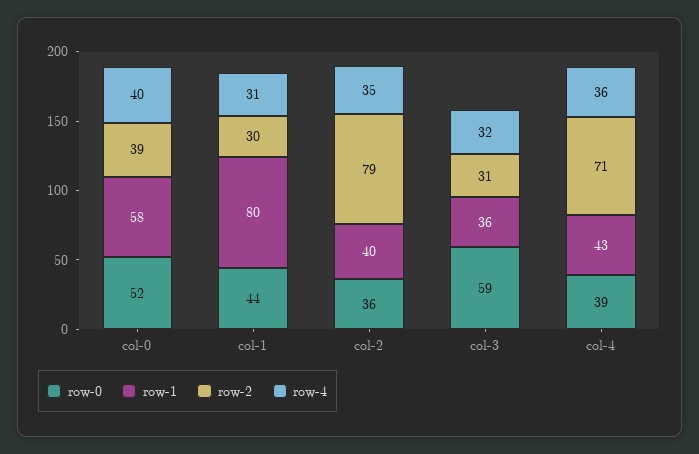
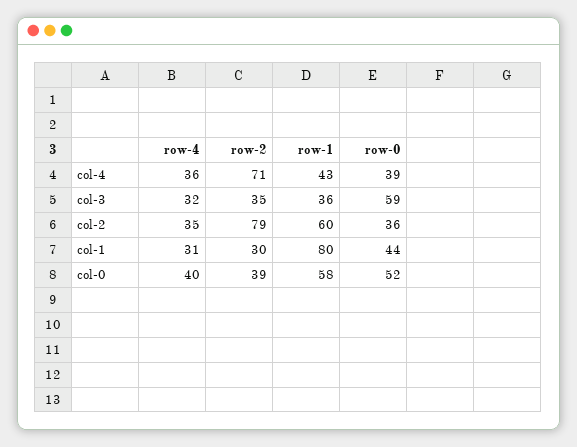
row-1, col-2: 40 -> 60
row-2, col-3: 31 -> 35

